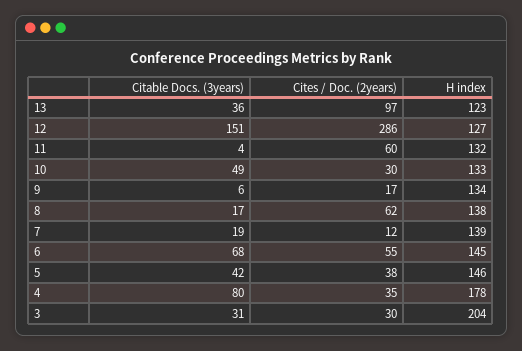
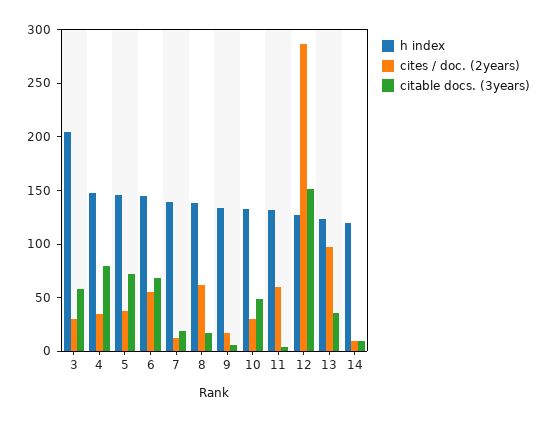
Citable Docs. (3years), 5: 42 -> 70
H index, 4: 178 -> 150
Citable Docs. (3years), 3: 31 -> 60
H index, 14: none -> 120
Cites / Doc. (2years), 14: none -> 10
Citable Docs. (3years), 14: none -> 10

